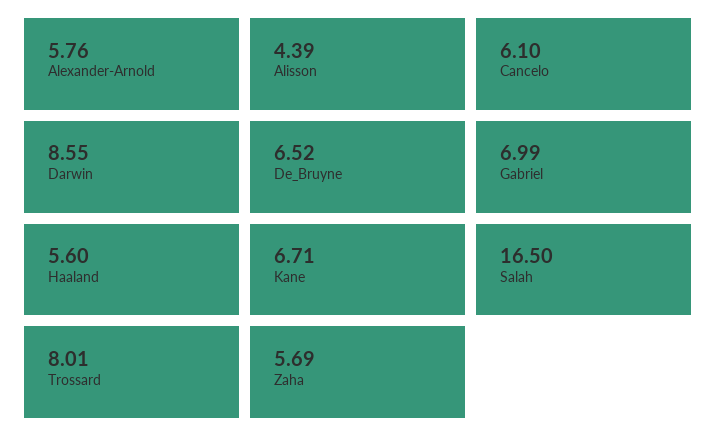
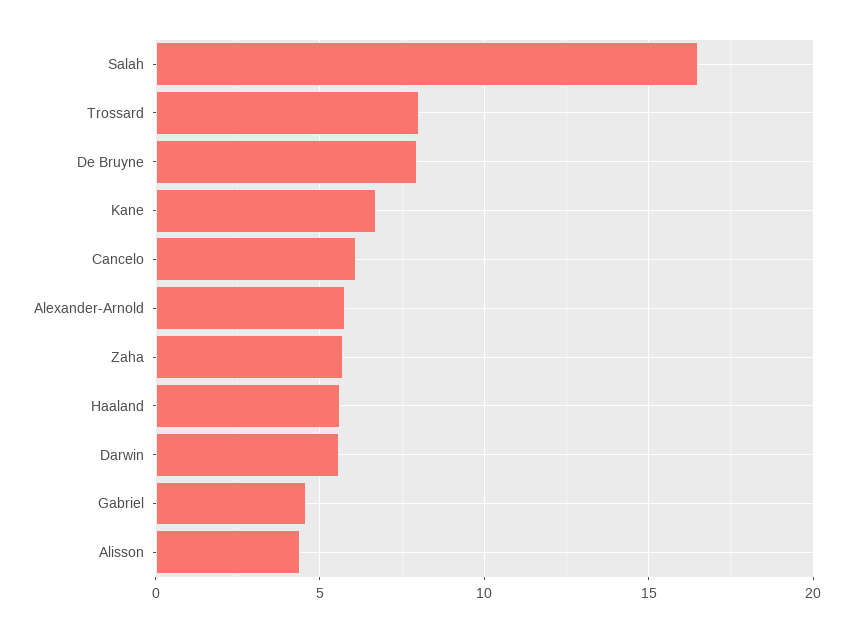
Darwin: 8.55 -> 5.5
De_Bruyne: 6.52 -> 8
Gabriel: 6.99 -> 4.5

